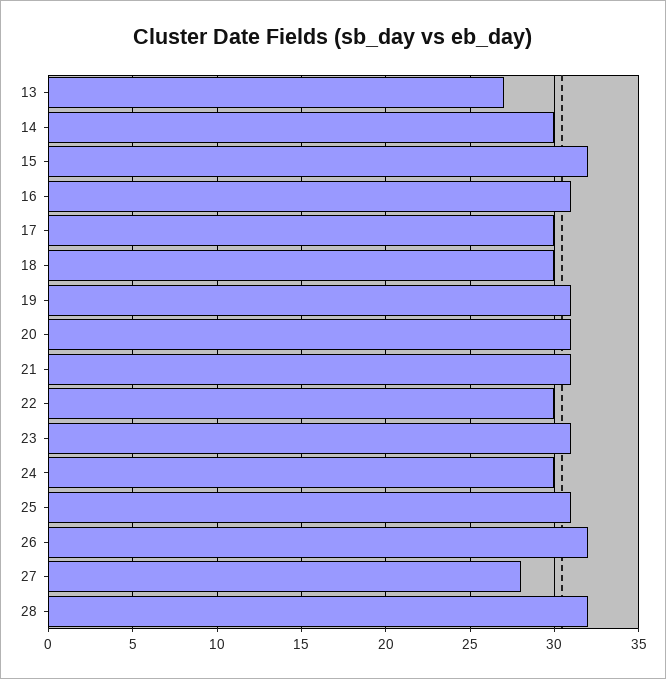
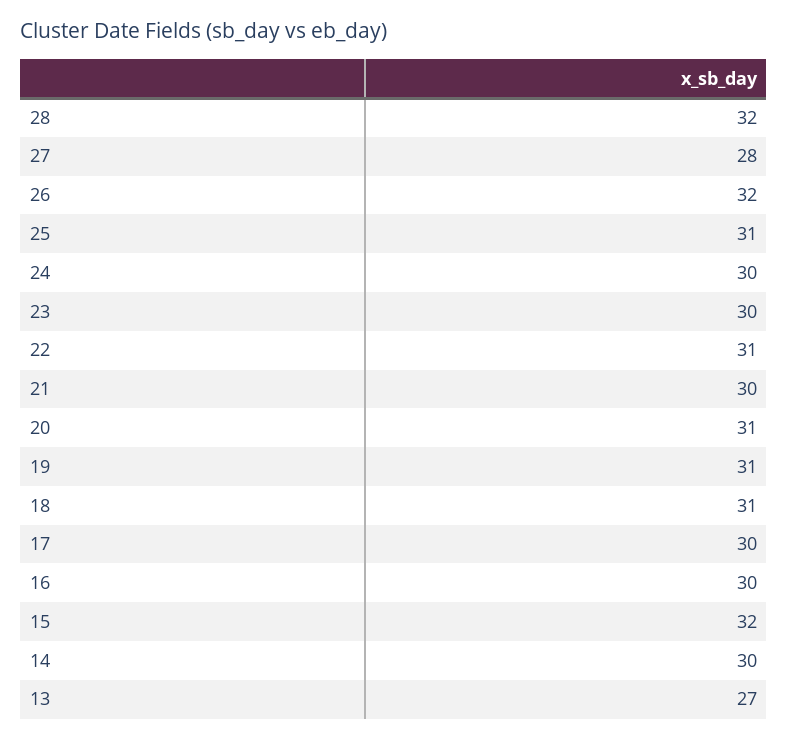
16: 31 -> 30
18: 30 -> 31
21: 31 -> 30
22: 30 -> 31
23: 31 -> 30

